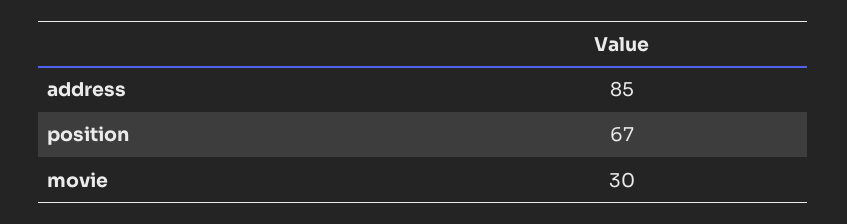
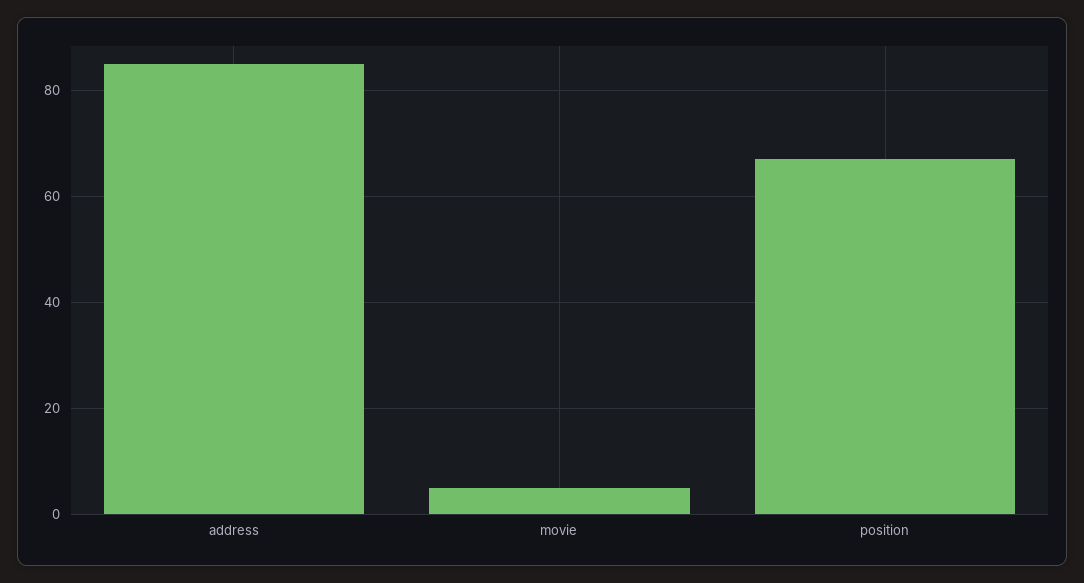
movie: 30 -> 5

